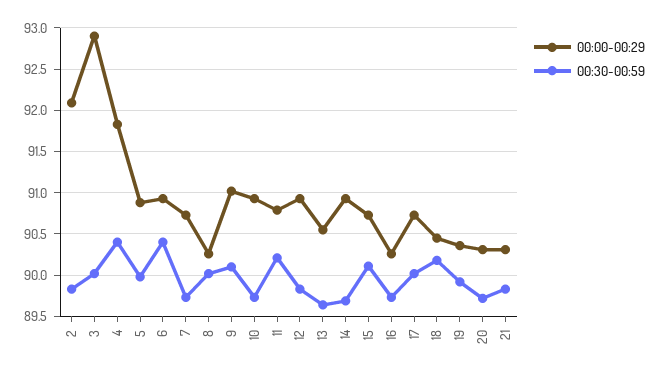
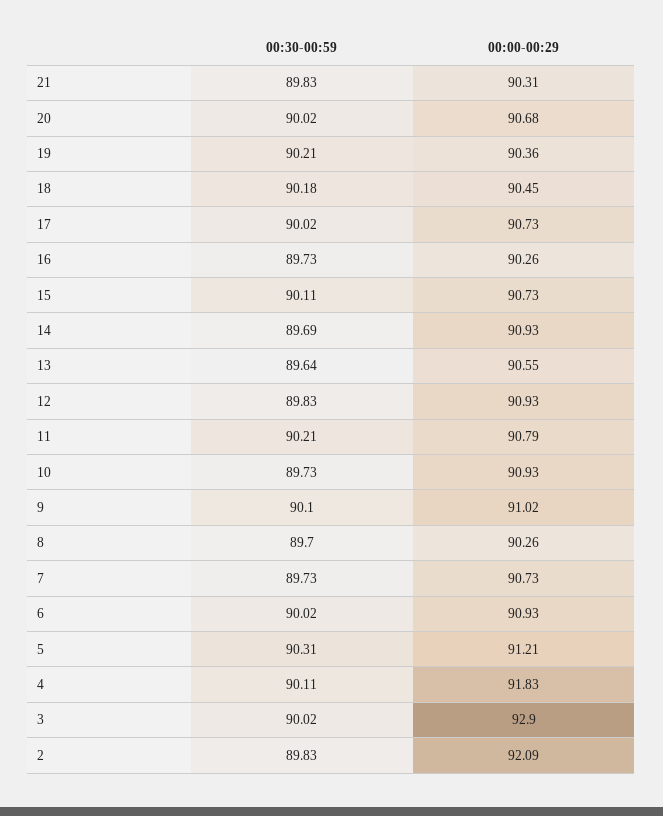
00:30-00:59, 4: 90.4 -> 90.11
00:00-00:29, 5: 90.9 -> 91.21
00:30-00:59, 5: 90 -> 90.31
00:30-00:59, 6: 90.4 -> 90.02
00:30-00:59, 8: 90 -> 89.7
00:30-00:59, 19: 89.9 -> 90.21
00:00-00:29, 20: 90.3 -> 90.68
00:30-00:59, 20: 89.7 -> 90.02

